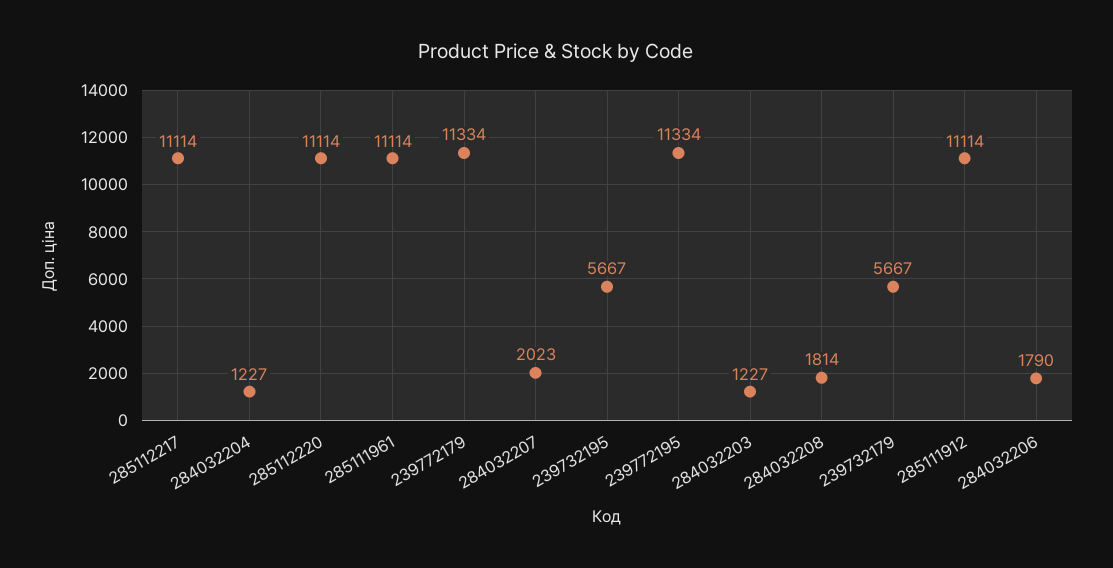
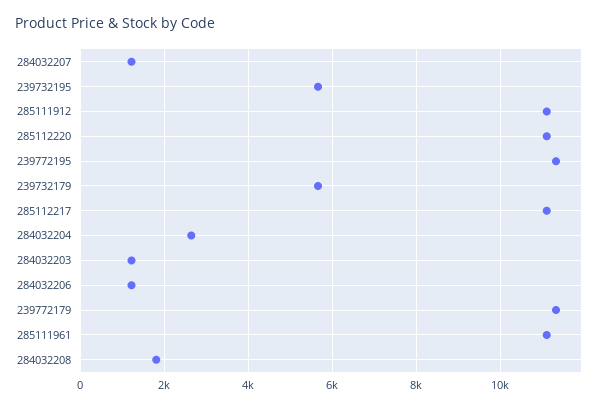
284032204: 1227 -> 2600
284032207: 2023 -> 1200
284032206: 1790 -> 1200

